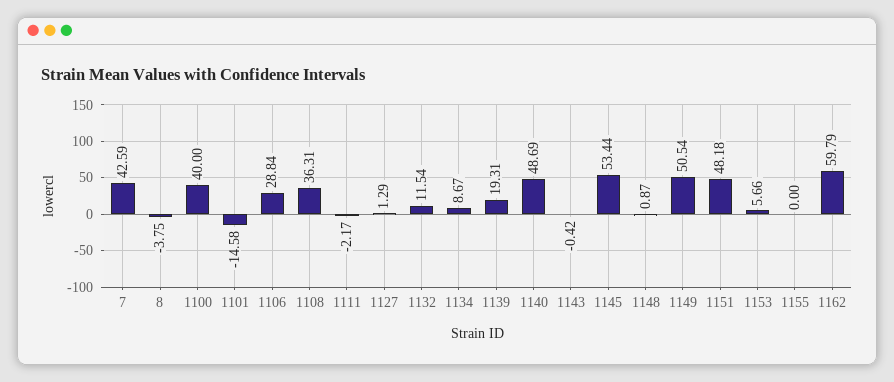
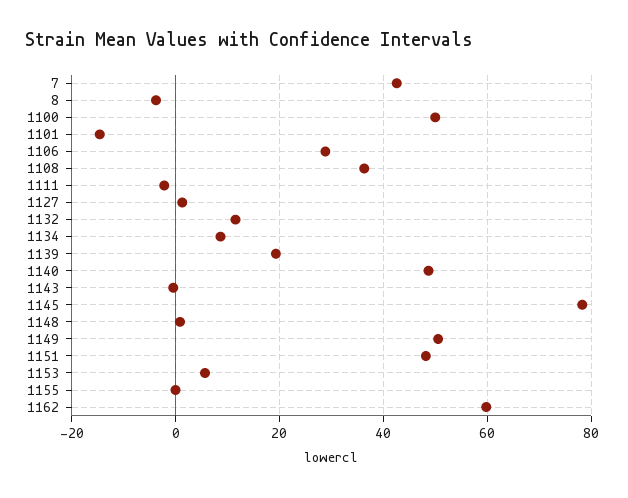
1100: 40 -> 50
1145: 53.44 -> 78

